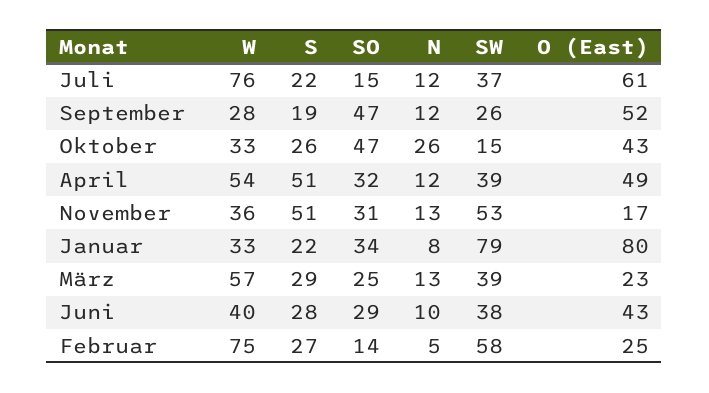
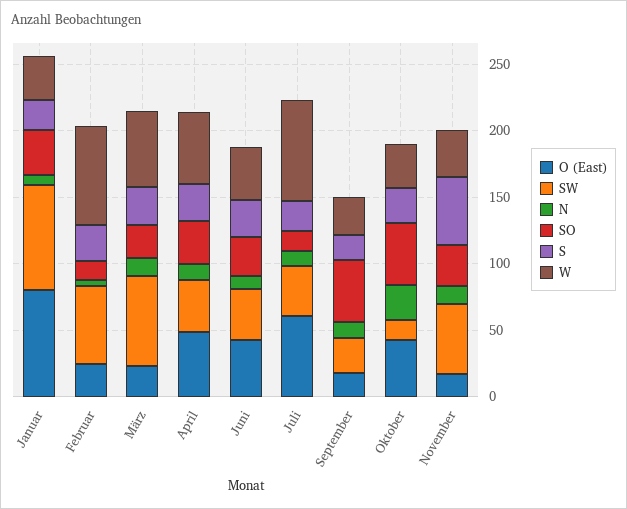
O (East), September: 52 -> 20
S, April: 51 -> 30
SW, März: 39 -> 70

